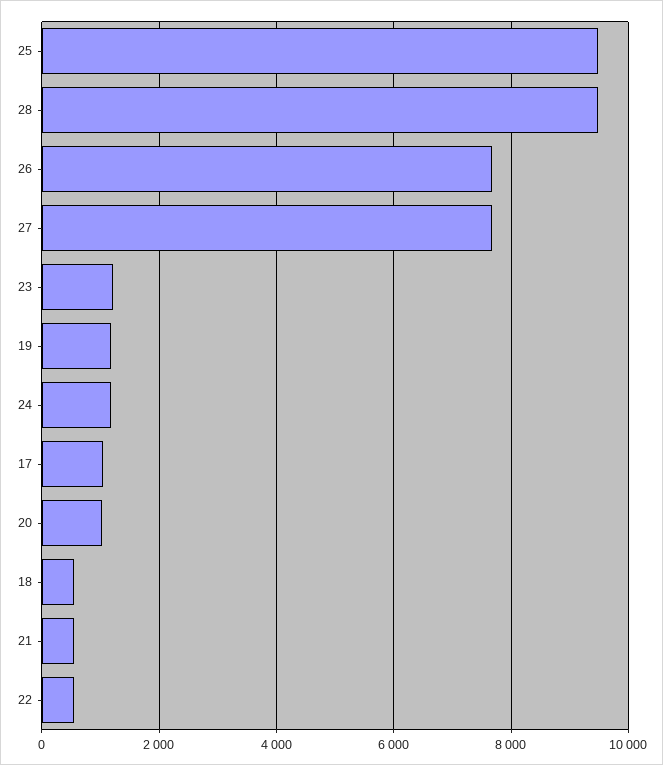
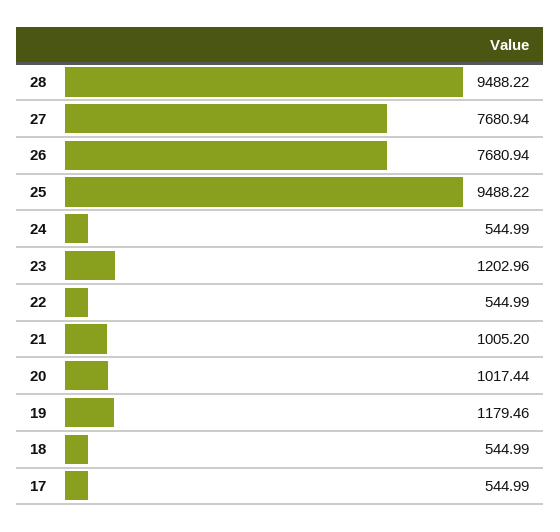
24: 1200 -> 544.99
17: 1000 -> 544.99
21: 600 -> 1005.2

